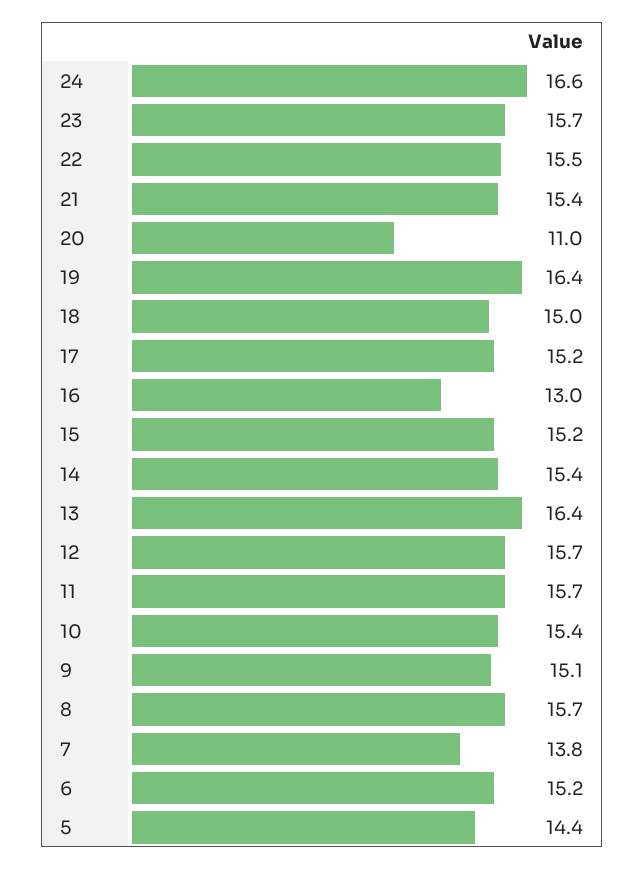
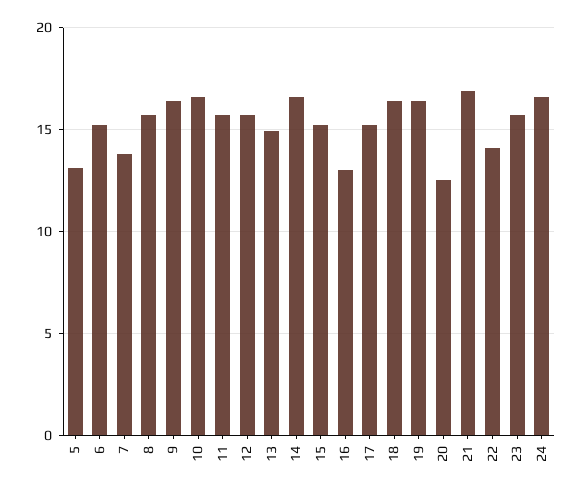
22: 15.5 -> 14
21: 15.4 -> 17
20: 11 -> 12.5
18: 15 -> 16.5
14: 15.4 -> 16.5
13: 16.4 -> 15
10: 15.4 -> 16.5
9: 15.1 -> 16.5
5: 14.4 -> 13

